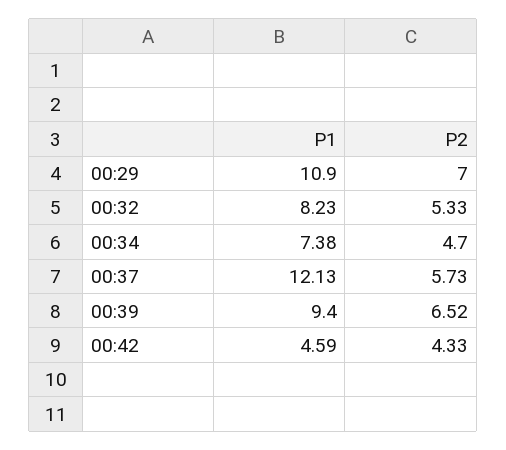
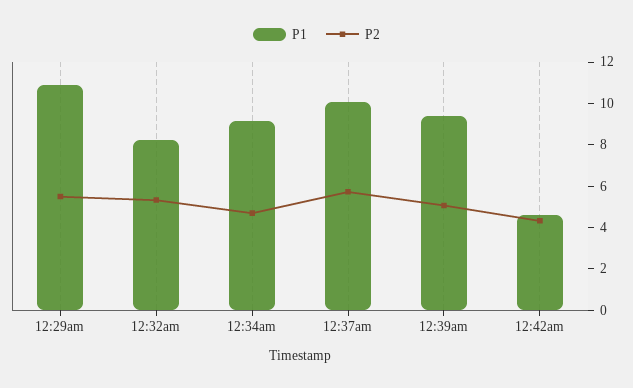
P2, 00:29: 7 -> 5.5
P1, 00:34: 7.38 -> 9
P1, 00:37: 12.13 -> 10
P2, 00:39: 6.52 -> 5

